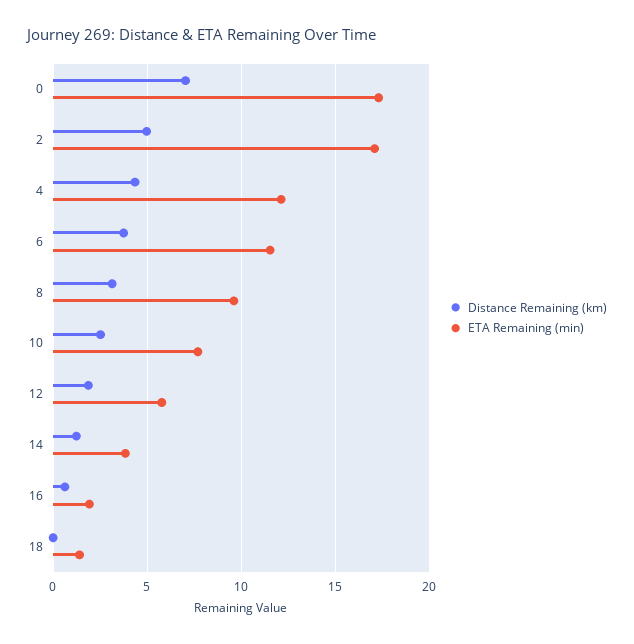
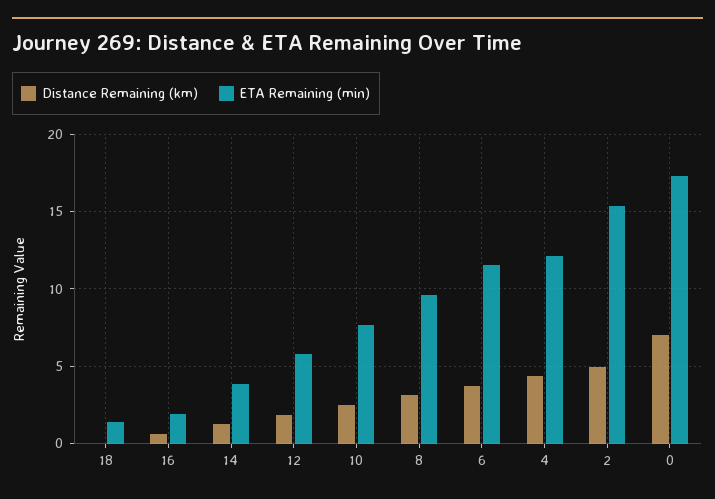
ETA Remaining (min), 2: 17 -> 15.5

